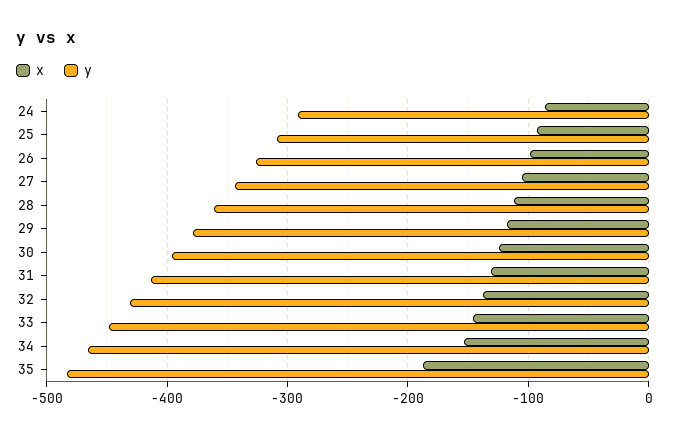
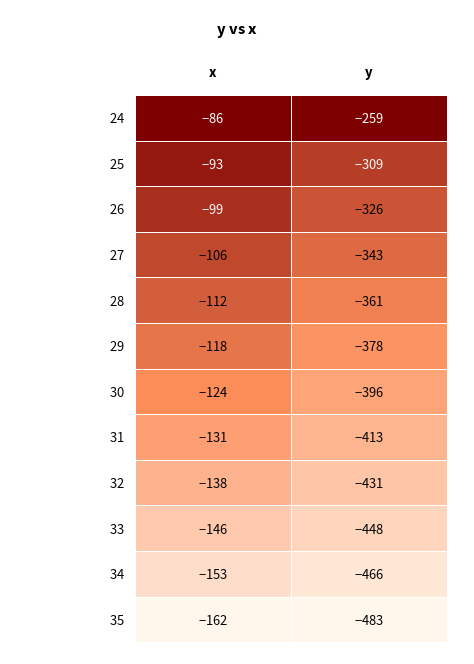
y, 24: -290 -> -259
x, 35: -190 -> -162

